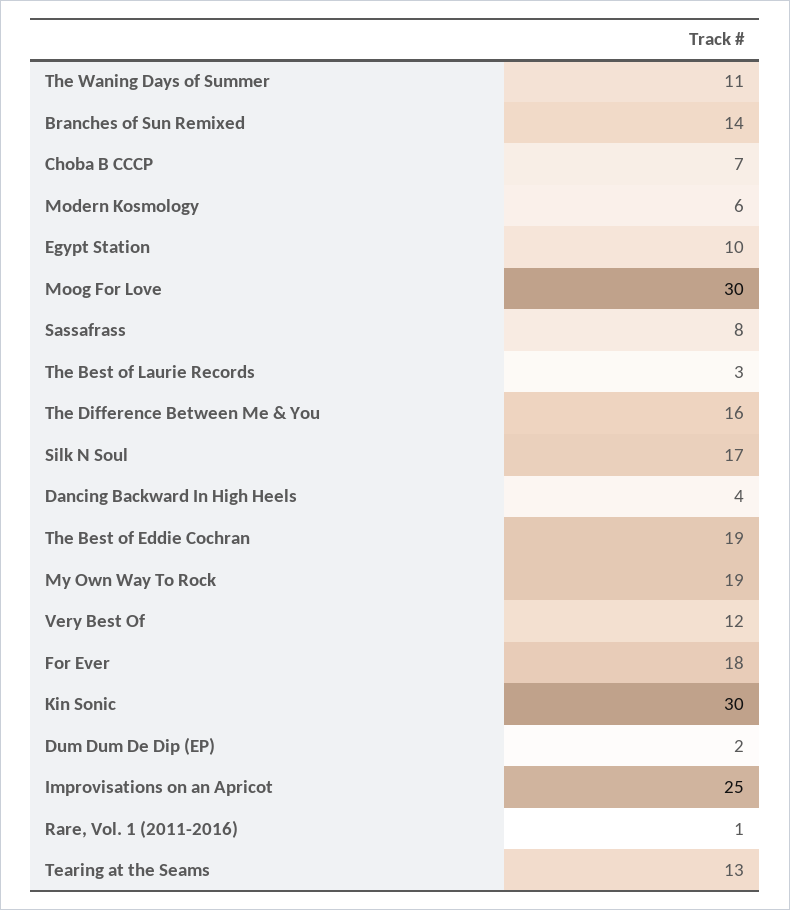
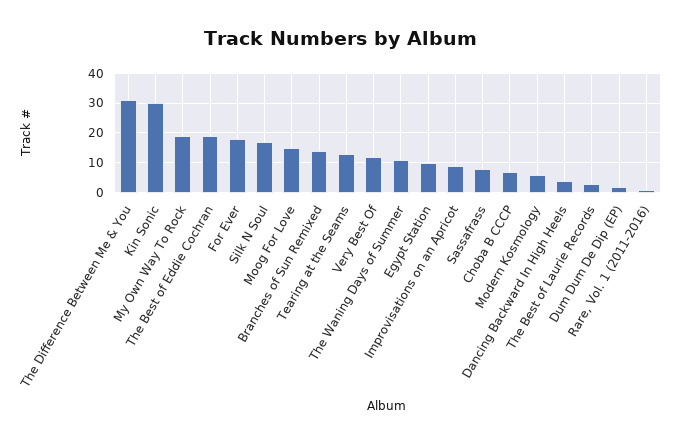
Moog For Love: 30 -> 15
The Difference Between Me & You: 16 -> 30
Improvisations on an Apricot: 25 -> 10

